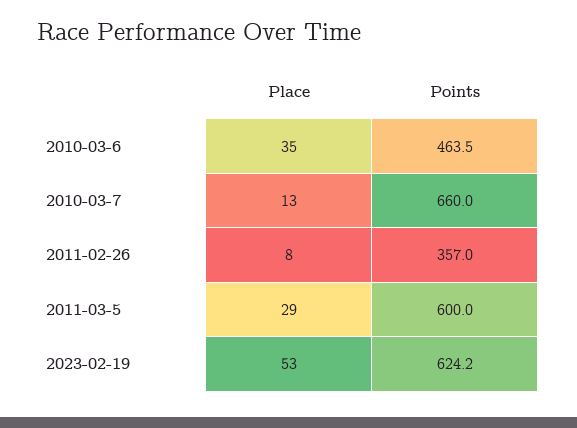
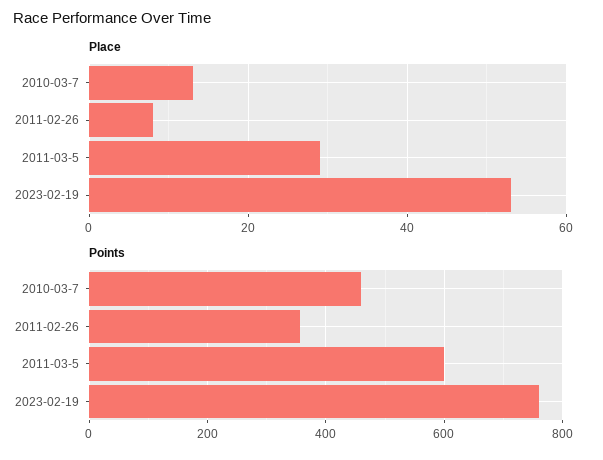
Place, 2010-03-6: 35 -> none
Points, 2010-03-6: 463.5 -> none
Points, 2010-03-7: 660 -> 460
Points, 2023-02-19: 624.2 -> 760

